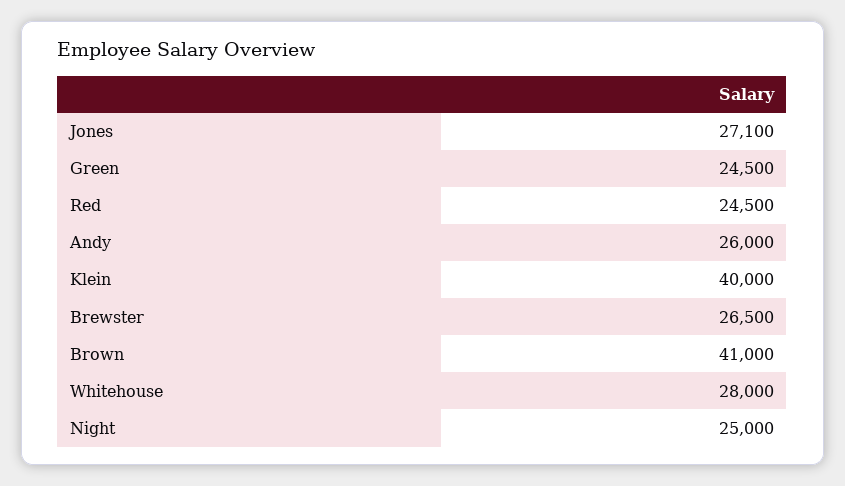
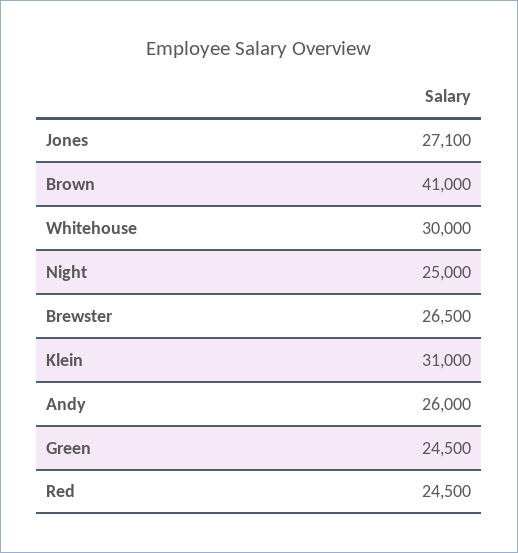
Klein: 40000 -> 31000
Whitehouse: 28000 -> 30000

